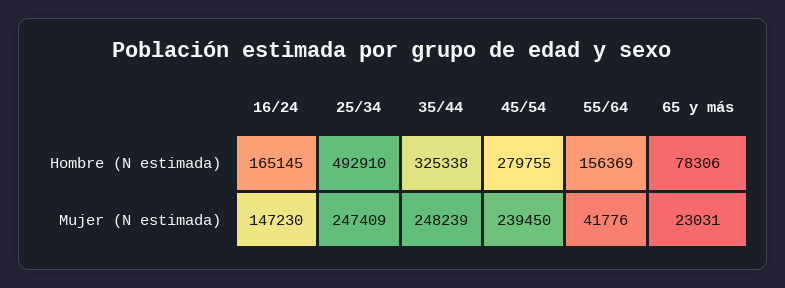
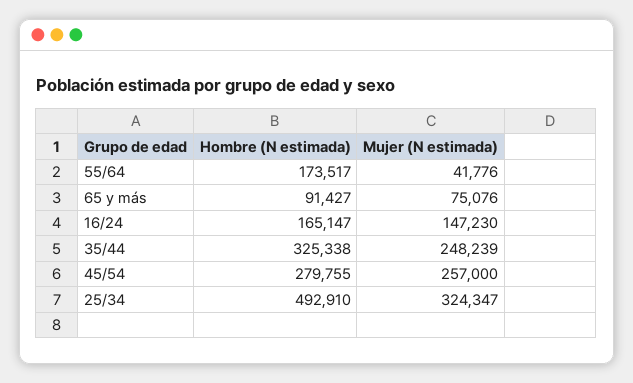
16/24, Hombre (N estimada): 165145 -> 165147
55/64, Hombre (N estimada): 156369 -> 173517
65 y más, Hombre (N estimada): 78306 -> 91427
25/34, Mujer (N estimada): 247409 -> 324347
45/54, Mujer (N estimada): 239450 -> 257000
65 y más, Mujer (N estimada): 23031 -> 75076

